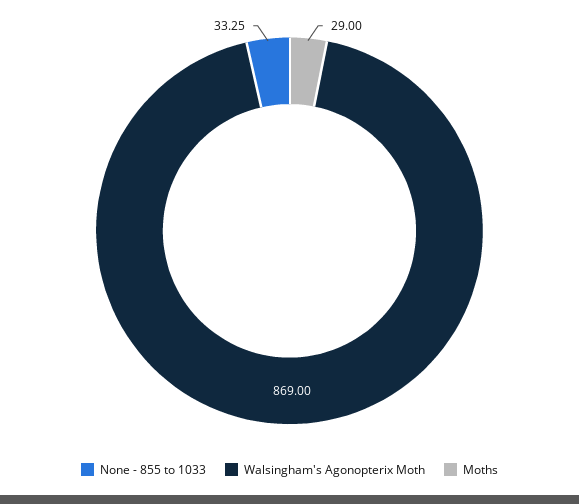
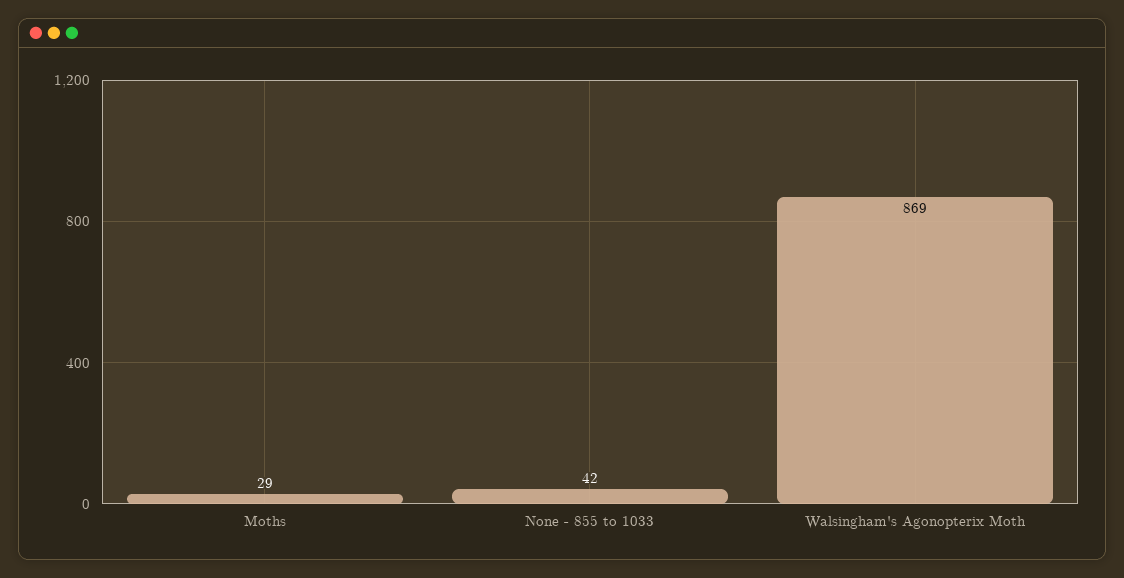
None - 855 to 1033: 33.25 -> 42

